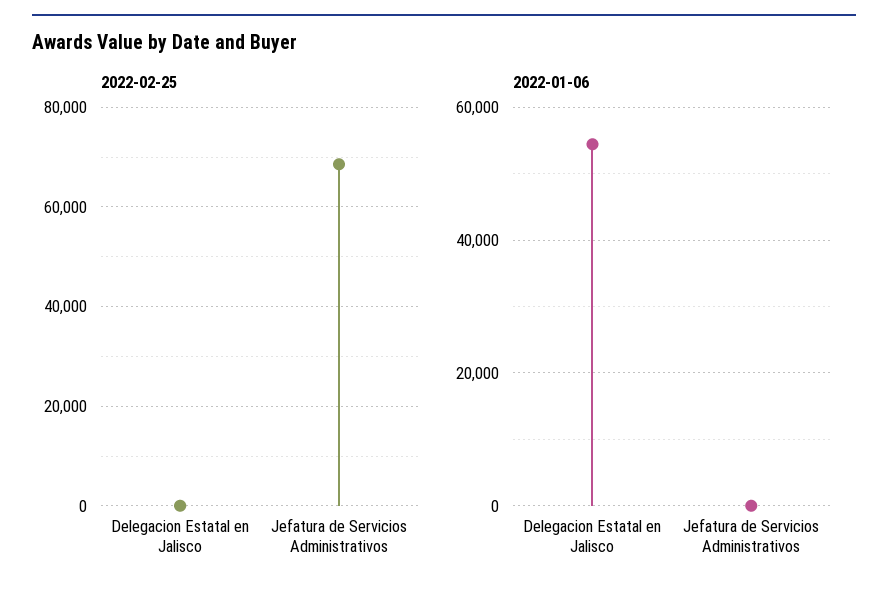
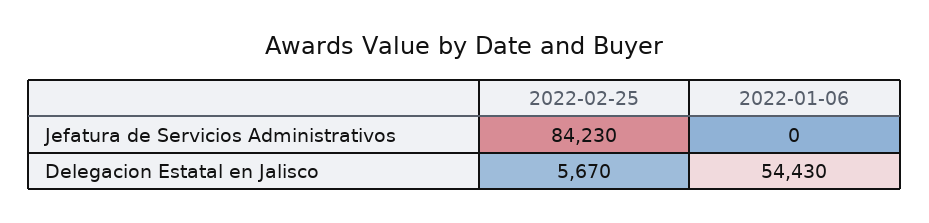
2022-02-25, Delegacion Estatal en Jalisco: 0 -> 5670
2022-02-25, Jefatura de Servicios Administrativos: 68000 -> 84230

